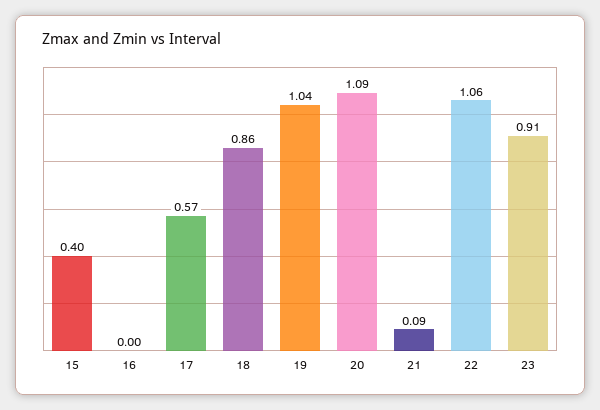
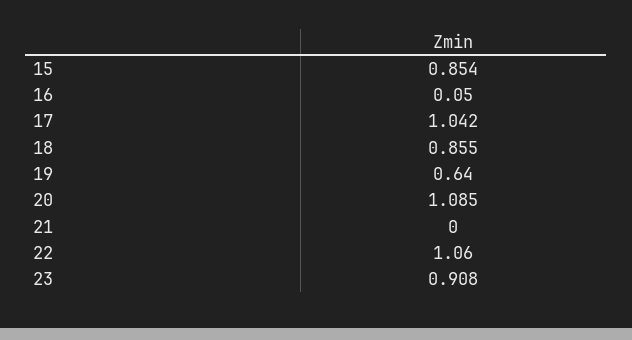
15: 0.4 -> 0.854
16: 0 -> 0.05
17: 0.57 -> 1.042
19: 1.04 -> 0.64
21: 0.09 -> 0

